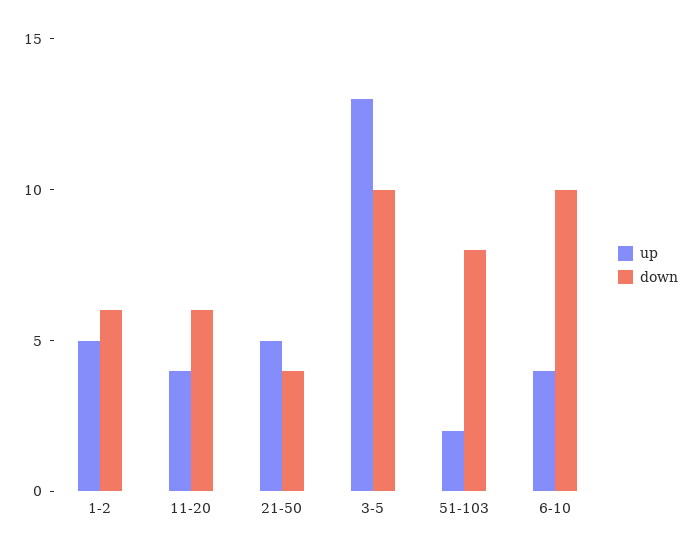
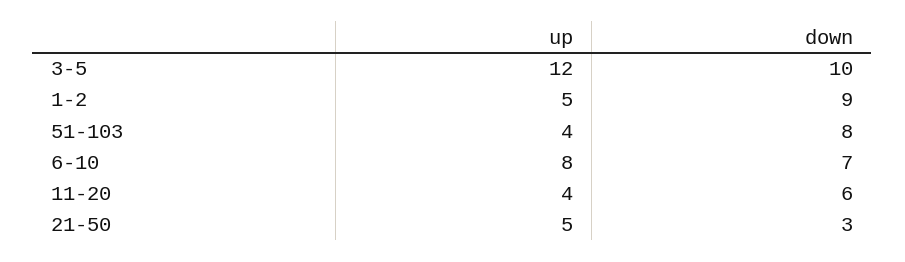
down, 1-2: 6 -> 9
down, 21-50: 4 -> 3
up, 3-5: 13 -> 12
up, 51-103: 2 -> 4
up, 6-10: 4 -> 8
down, 6-10: 10 -> 7

